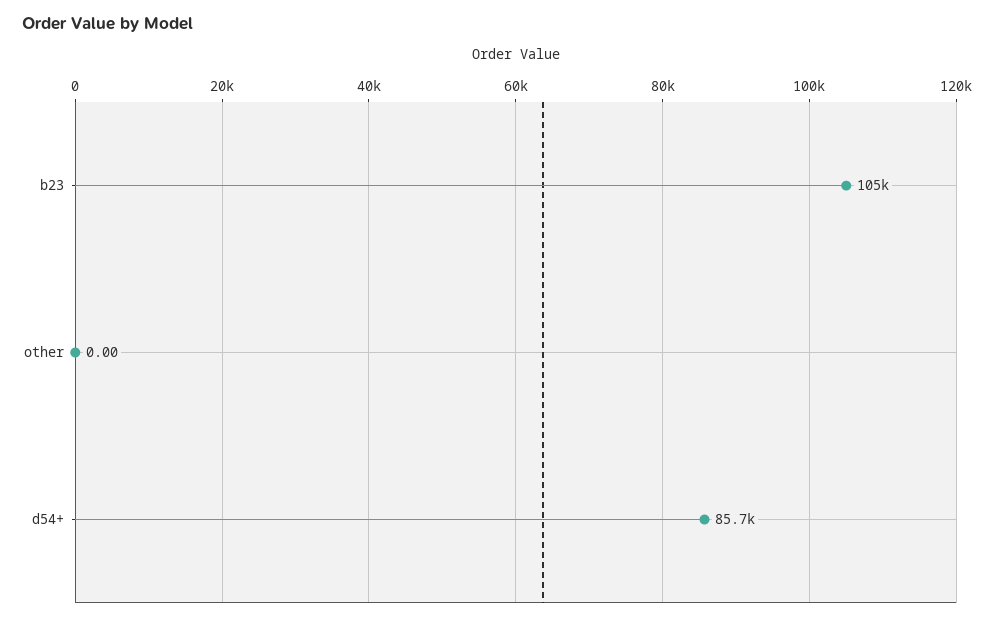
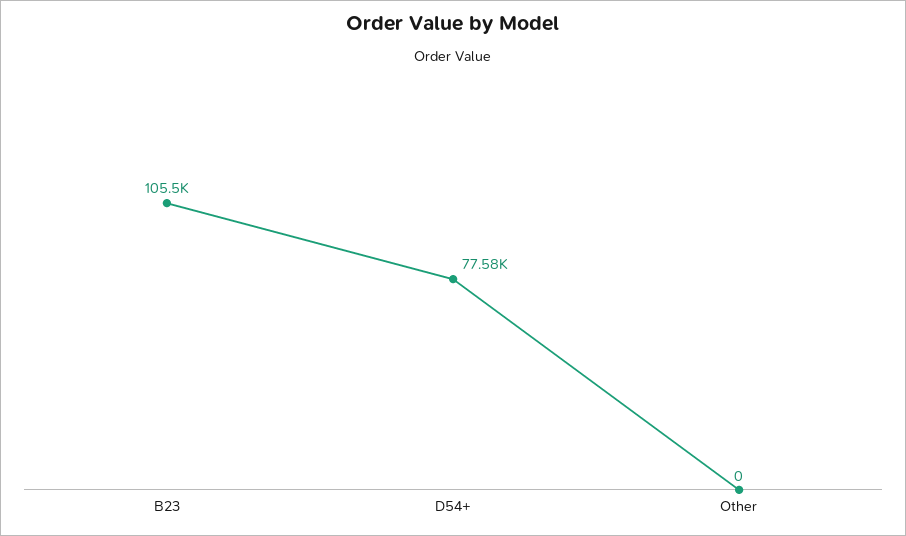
d54+: 85700 -> 77580

